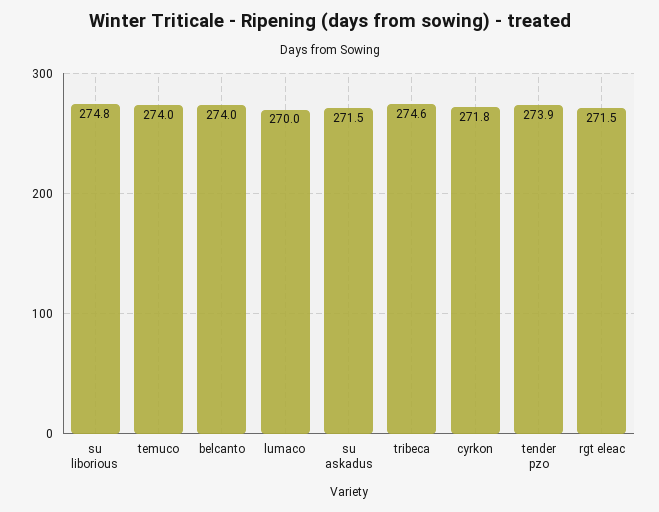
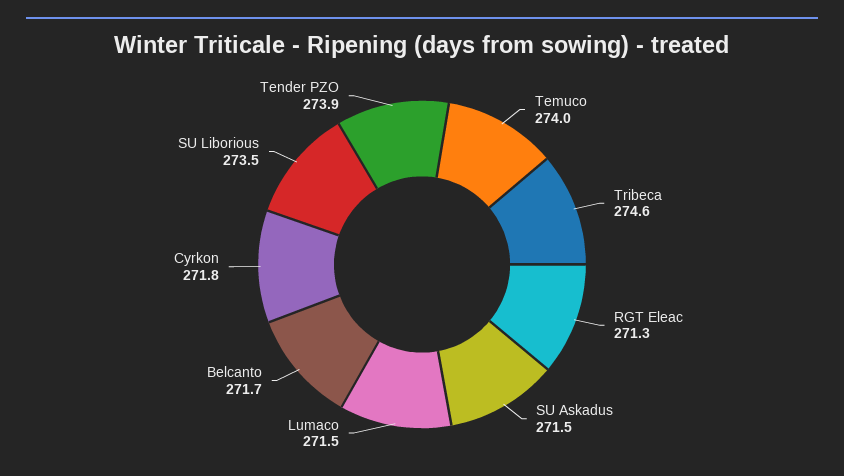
su liborious: 274.8 -> 273.5
belcanto: 274 -> 271.7
lumaco: 270 -> 271.5
rgt eleac: 271.5 -> 271.3

